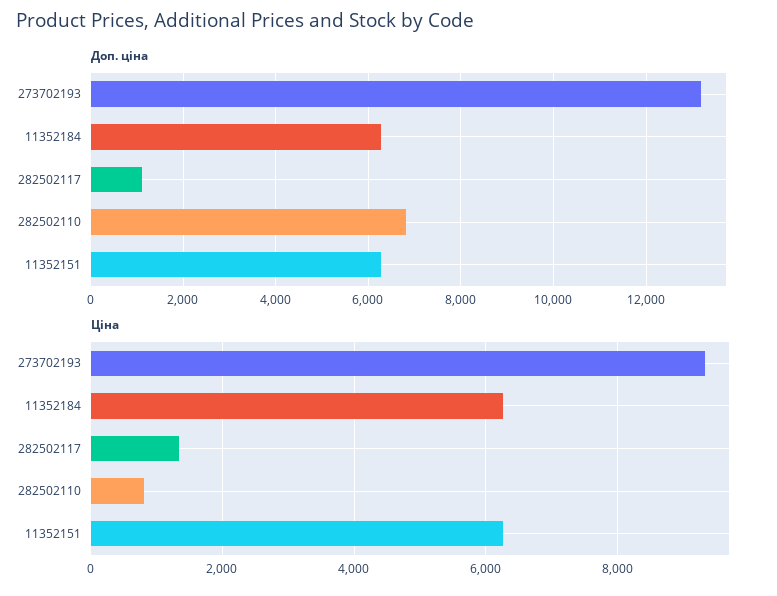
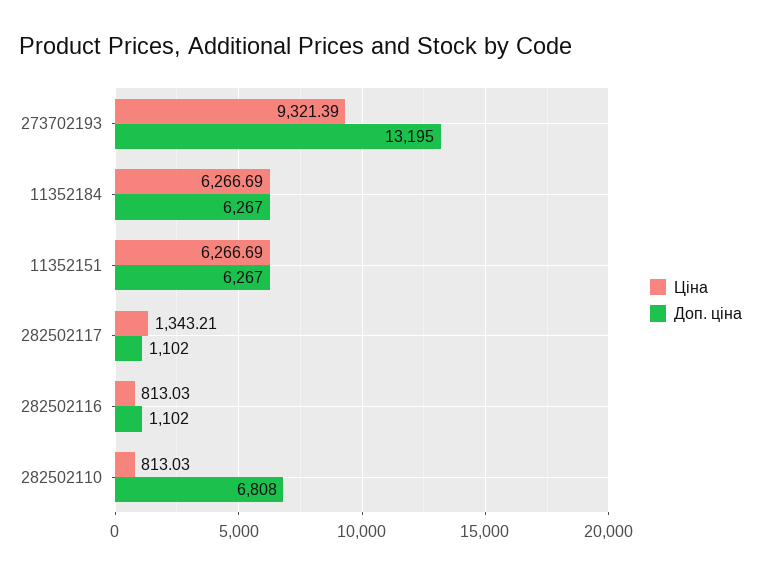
Ціна, 282502116: none -> 813.03
Доп. ціна, 282502116: none -> 1102

